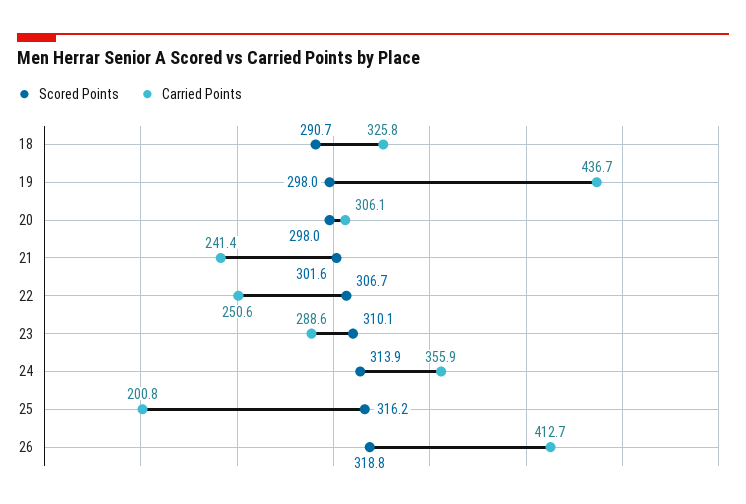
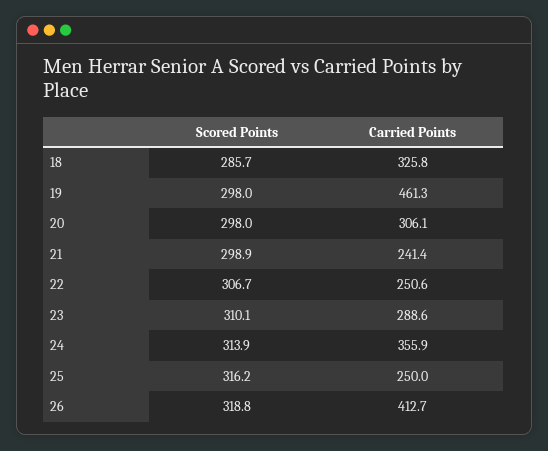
Scored Points, 18: 290.7 -> 285.7
Carried Points, 19: 436.7 -> 461.3
Scored Points, 21: 301.6 -> 298.9
Carried Points, 25: 200.8 -> 250

